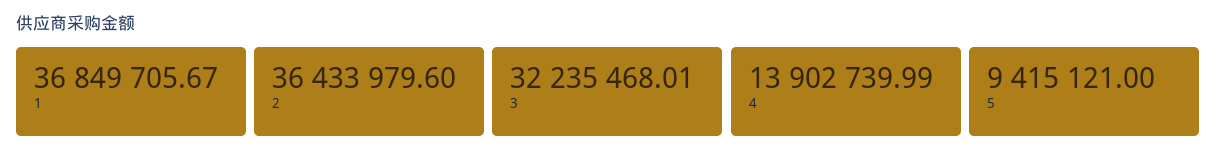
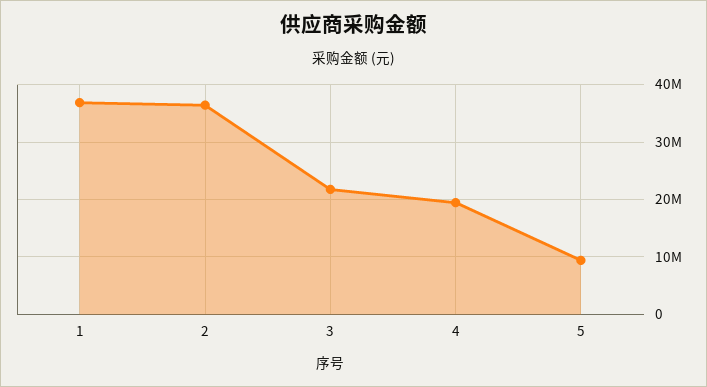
3: 32235468.01 -> 22000000
4: 13902739.99 -> 20000000

